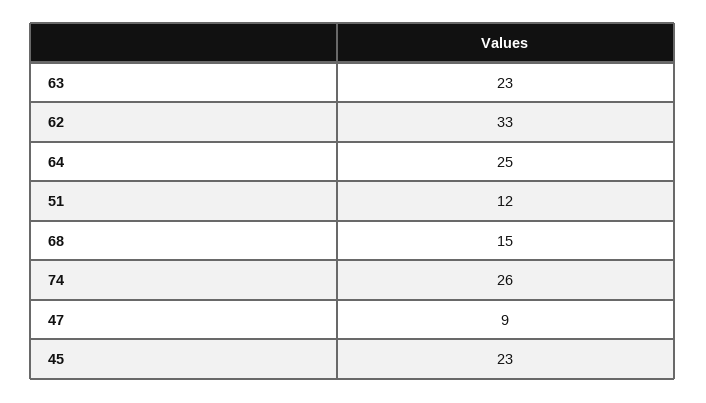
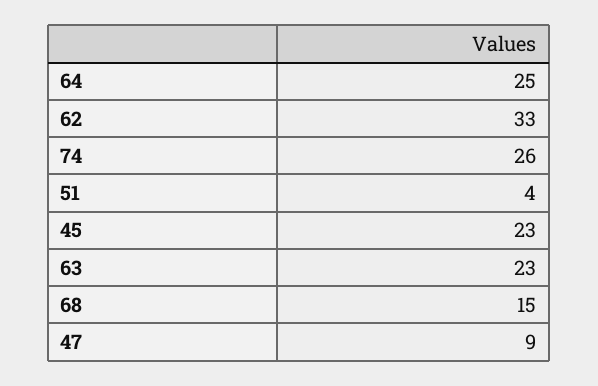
51: 12 -> 4

